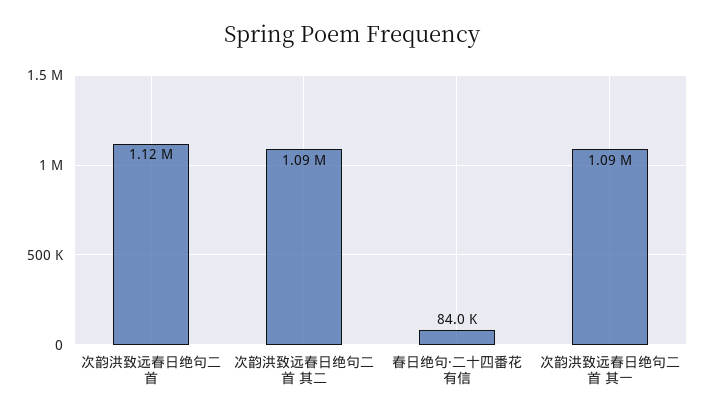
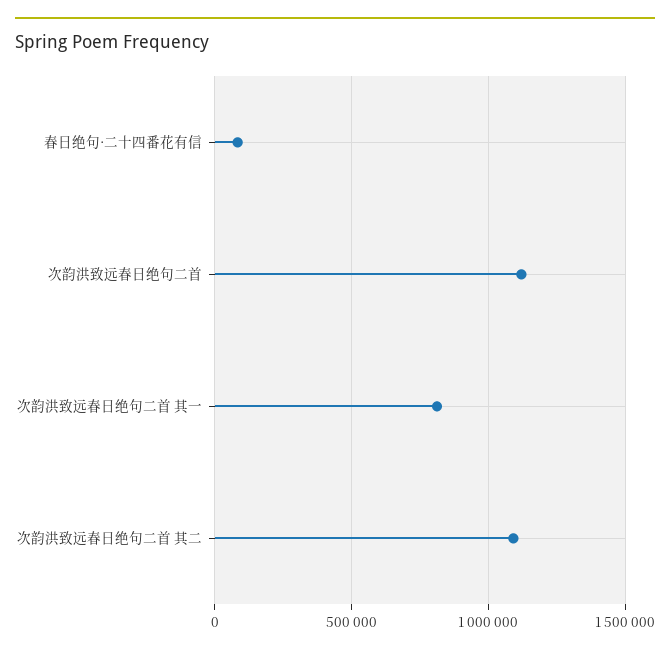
次韵洪致远春日绝句二首 其一: 1090000 -> 800000

